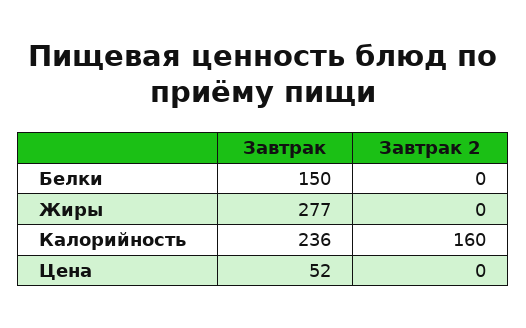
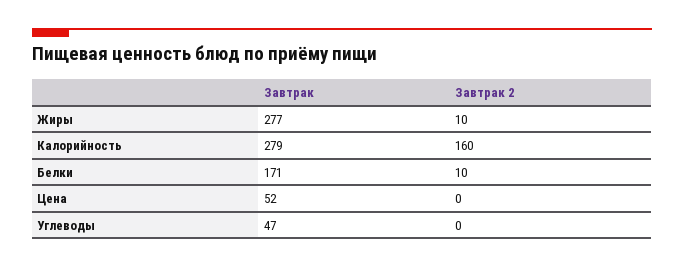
Завтрак, Белки: 150 -> 171
Завтрак 2, Белки: 0 -> 10
Завтрак 2, Жиры: 0 -> 10
Завтрак, Калорийность: 236 -> 279
Завтрак, Углеводы: none -> 47
Завтрак 2, Углеводы: none -> 0

